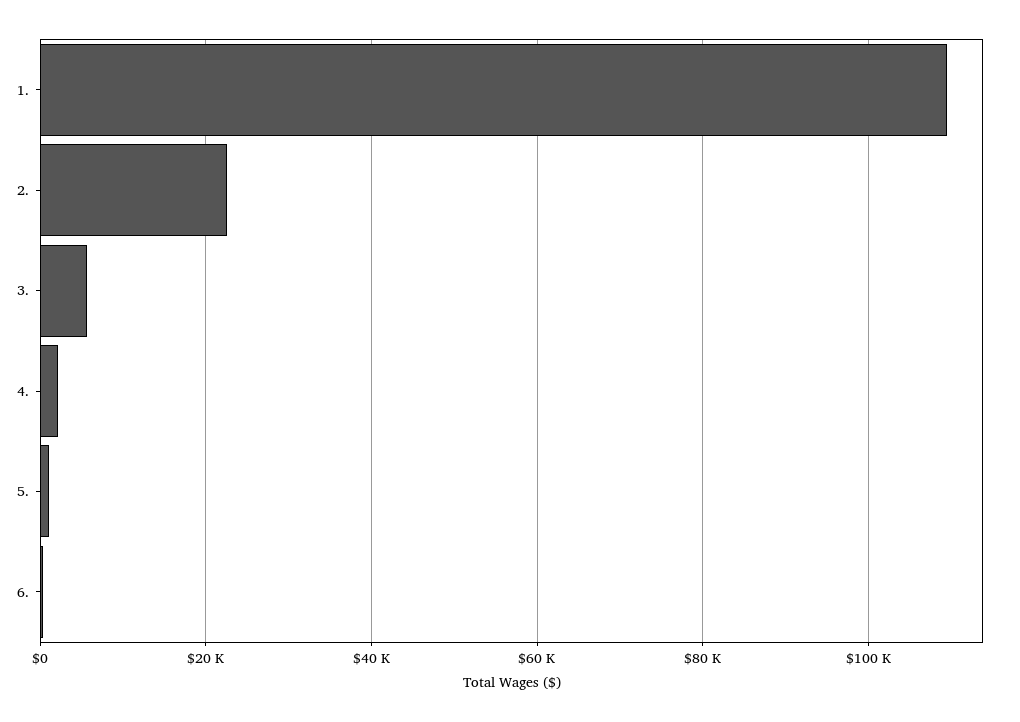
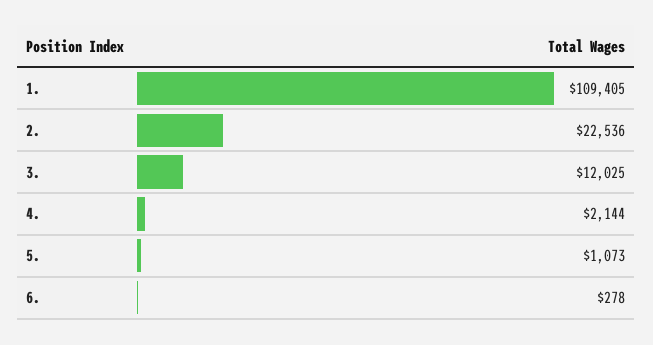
3.: 6000 -> 12025

